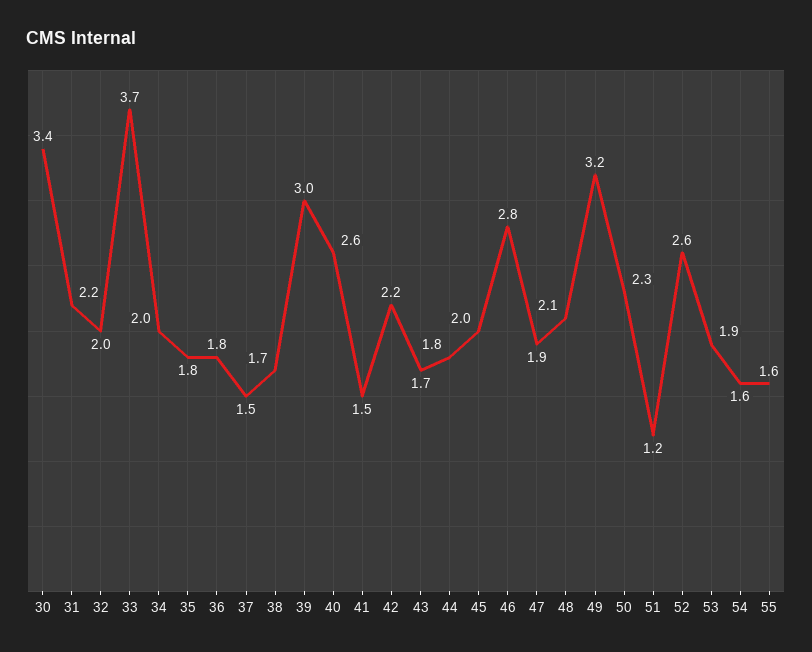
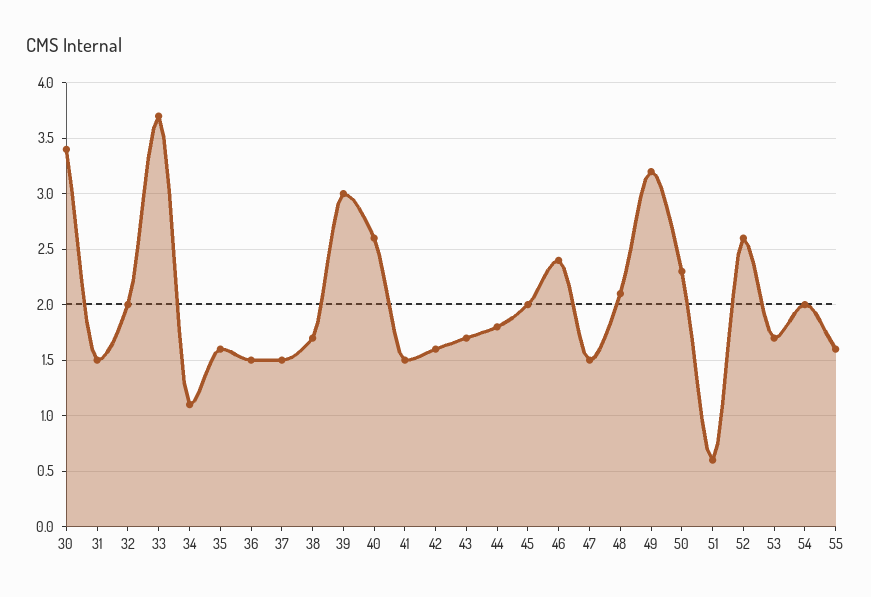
31: 2.2 -> 1.5
34: 2 -> 1.1
35: 1.8 -> 1.6
36: 1.8 -> 1.5
42: 2.2 -> 1.6
46: 2.8 -> 2.4
47: 1.9 -> 1.5
51: 1.2 -> 0.6
53: 1.9 -> 1.7
54: 1.6 -> 2

